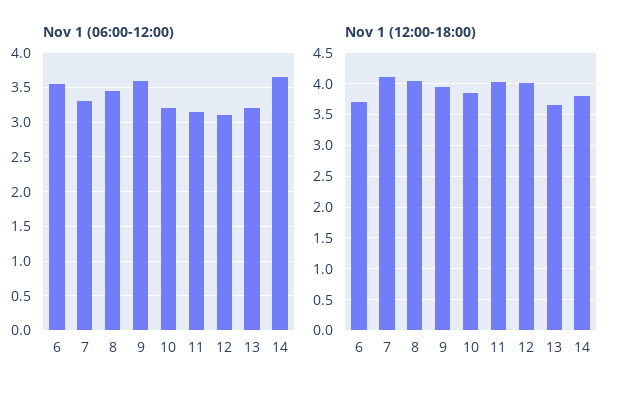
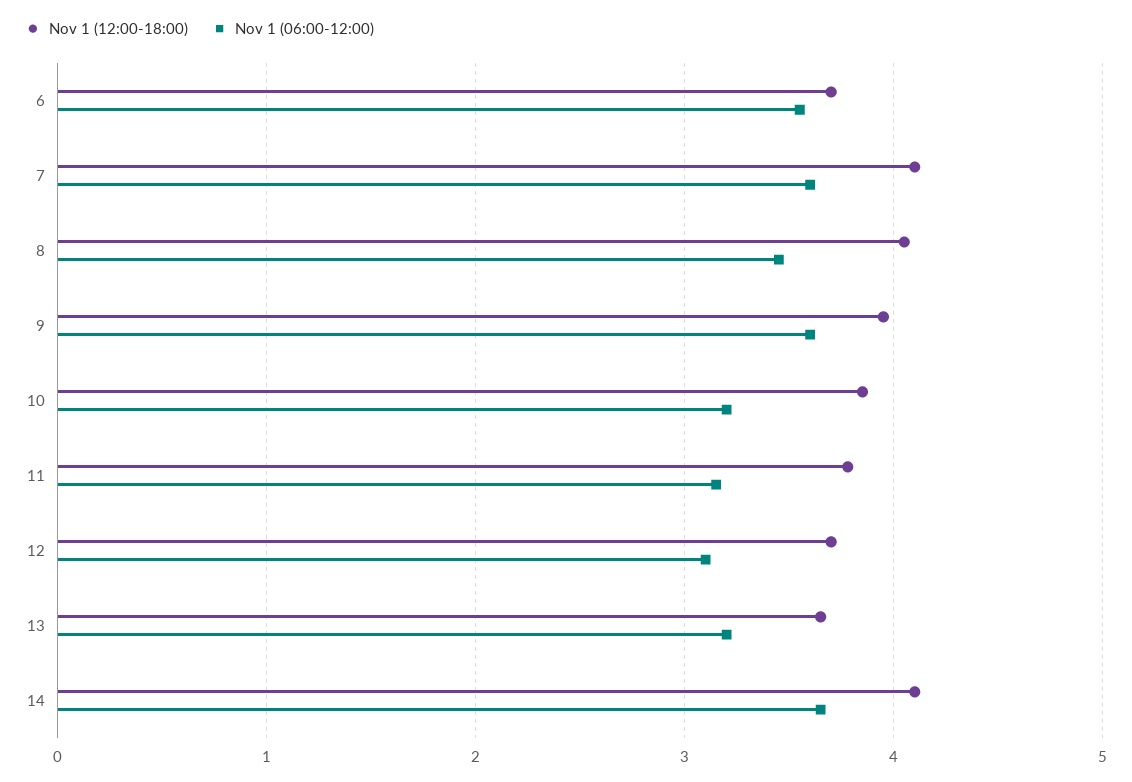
Nov 1 (06:00-12:00), 7: 3.3 -> 3.6
Nov 1 (12:00-18:00), 11: 4 -> 3.8
Nov 1 (12:00-18:00), 12: 4 -> 3.7
Nov 1 (12:00-18:00), 14: 3.8 -> 4.1

